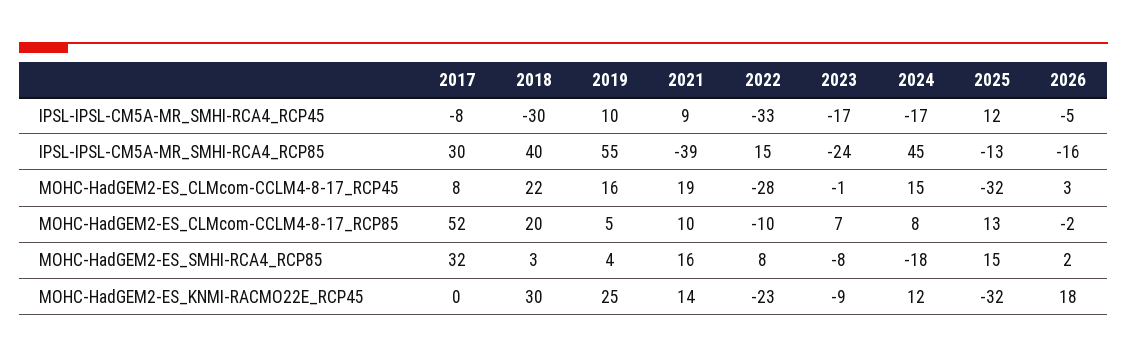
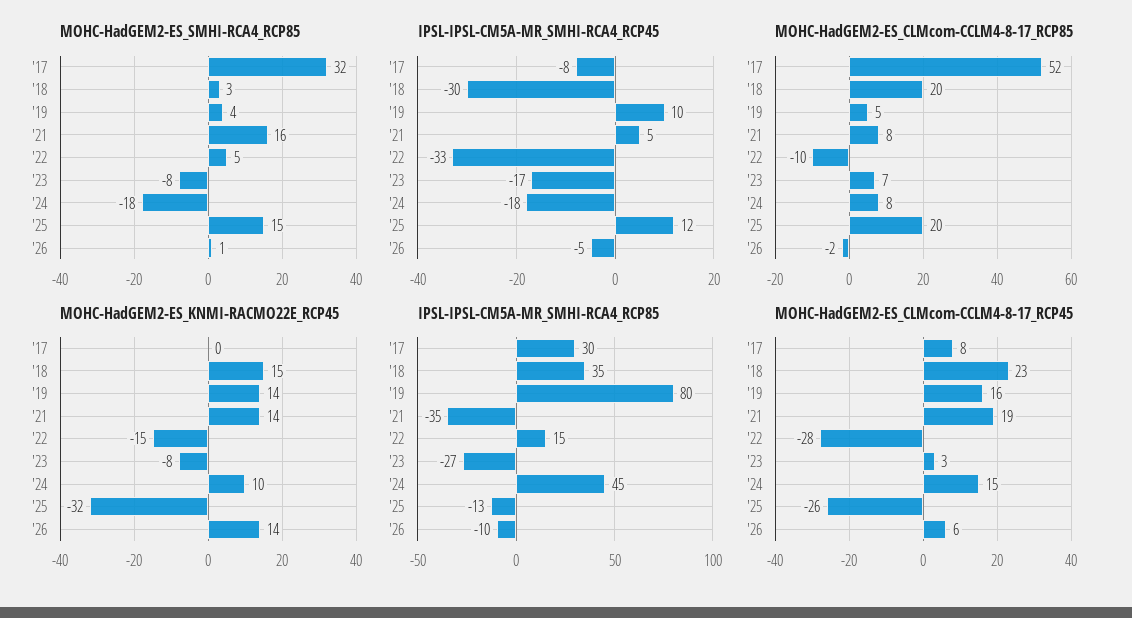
IPSL-IPSL-CM5A-MR_SMHI-RCA4_RCP45, 2021: 9 -> 5
IPSL-IPSL-CM5A-MR_SMHI-RCA4_RCP45, 2024: -17 -> -18
IPSL-IPSL-CM5A-MR_SMHI-RCA4_RCP85, 2018: 40 -> 35
IPSL-IPSL-CM5A-MR_SMHI-RCA4_RCP85, 2019: 55 -> 80
IPSL-IPSL-CM5A-MR_SMHI-RCA4_RCP85, 2021: -39 -> -35
IPSL-IPSL-CM5A-MR_SMHI-RCA4_RCP85, 2023: -24 -> -27
IPSL-IPSL-CM5A-MR_SMHI-RCA4_RCP85, 2026: -16 -> -10
MOHC-HadGEM2-ES_CLMcom-CCLM4-8-17_RCP45, 2018: 22 -> 23
MOHC-HadGEM2-ES_CLMcom-CCLM4-8-17_RCP45, 2023: -1 -> 3
MOHC-HadGEM2-ES_CLMcom-CCLM4-8-17_RCP45, 2025: -32 -> -26
MOHC-HadGEM2-ES_CLMcom-CCLM4-8-17_RCP45, 2026: 3 -> 6
MOHC-HadGEM2-ES_CLMcom-CCLM4-8-17_RCP85, 2021: 10 -> 8
MOHC-HadGEM2-ES_CLMcom-CCLM4-8-17_RCP85, 2025: 13 -> 20
MOHC-HadGEM2-ES_SMHI-RCA4_RCP85, 2022: 8 -> 5
MOHC-HadGEM2-ES_SMHI-RCA4_RCP85, 2026: 2 -> 1
MOHC-HadGEM2-ES_KNMI-RACMO22E_RCP45, 2018: 30 -> 15
MOHC-HadGEM2-ES_KNMI-RACMO22E_RCP45, 2019: 25 -> 14
MOHC-HadGEM2-ES_KNMI-RACMO22E_RCP45, 2022: -23 -> -15
MOHC-HadGEM2-ES_KNMI-RACMO22E_RCP45, 2023: -9 -> -8
MOHC-HadGEM2-ES_KNMI-RACMO22E_RCP45, 2024: 12 -> 10
MOHC-HadGEM2-ES_KNMI-RACMO22E_RCP45, 2026: 18 -> 14

